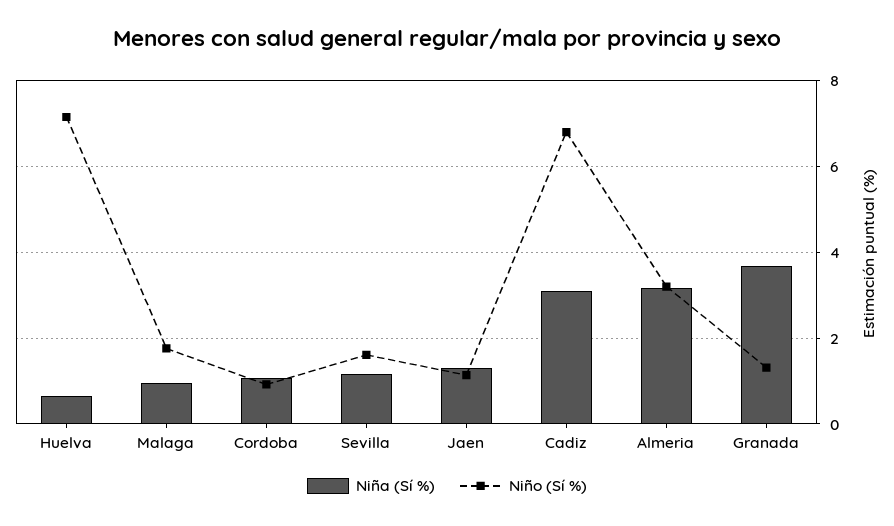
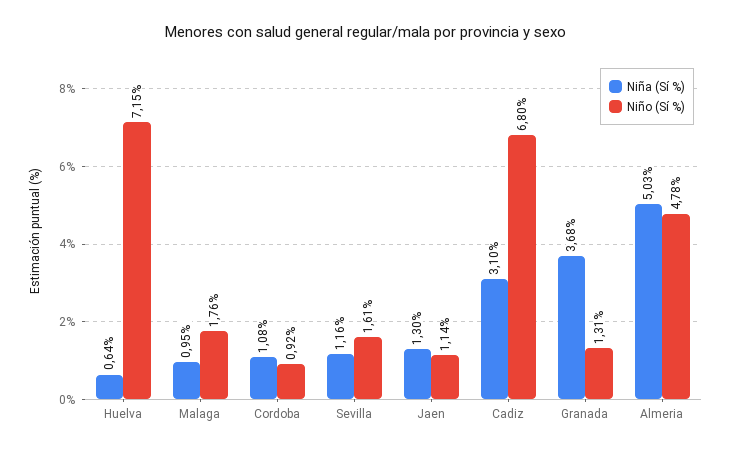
Niña (Sí %), Almeria: 3.2 -> 5.03
Niño (Sí %), Almeria: 3.2 -> 4.78

